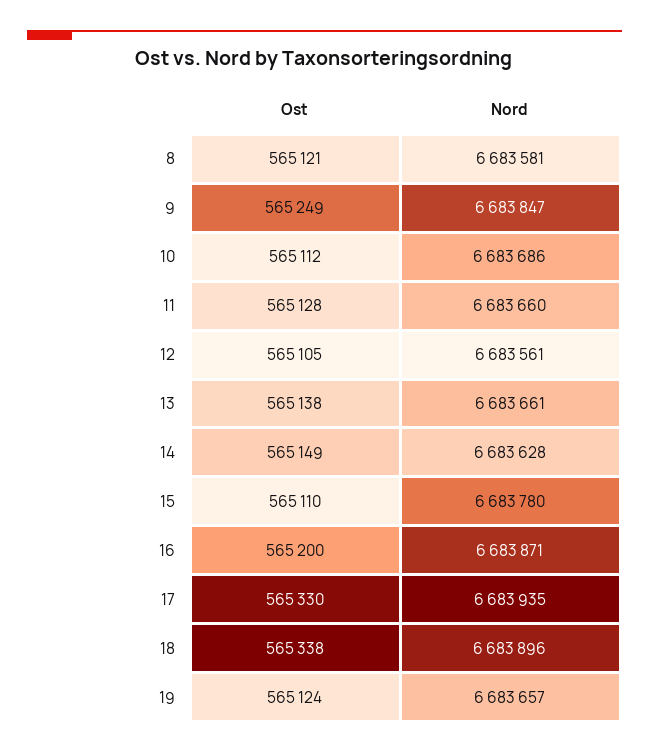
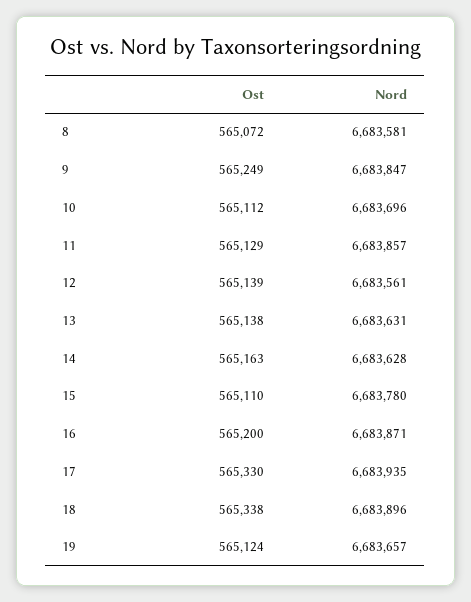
Ost, 8: 565121 -> 565072
Nord, 10: 6683686 -> 6683696
Ost, 11: 565128 -> 565129
Nord, 11: 6683660 -> 6683857
Ost, 12: 565105 -> 565139
Nord, 13: 6683661 -> 6683631
Ost, 14: 565149 -> 565163

